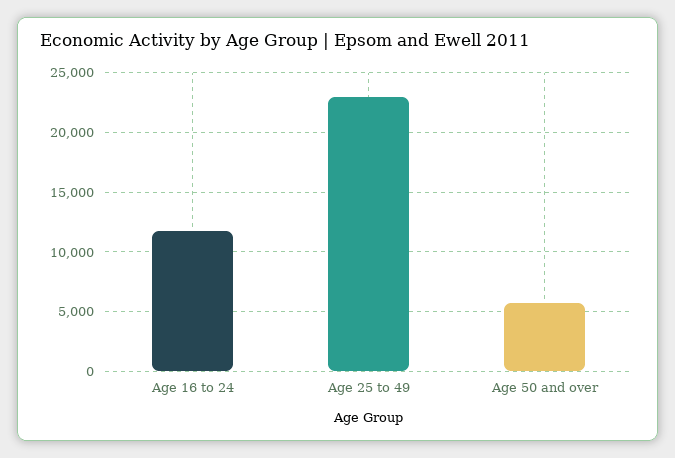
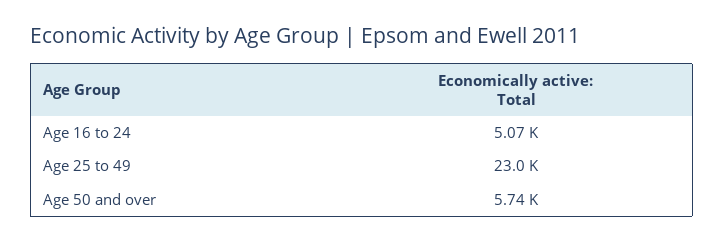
Age 16 to 24: 12000 -> 5070

